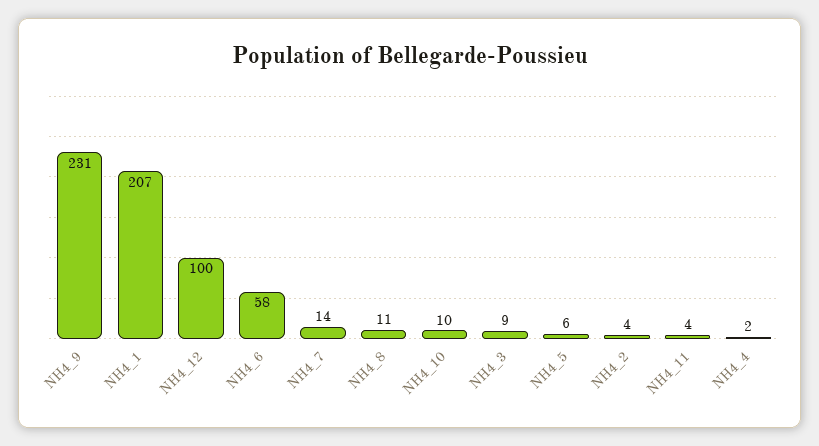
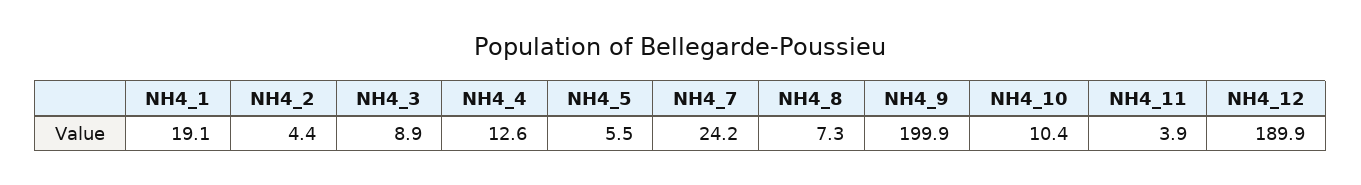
NH4_9: 231 -> 199.9
NH4_1: 207 -> 19.1
NH4_12: 100 -> 189.9
NH4_6: 58 -> none
NH4_7: 14 -> 24.2
NH4_8: 11 -> 7.3
NH4_4: 2 -> 12.6

